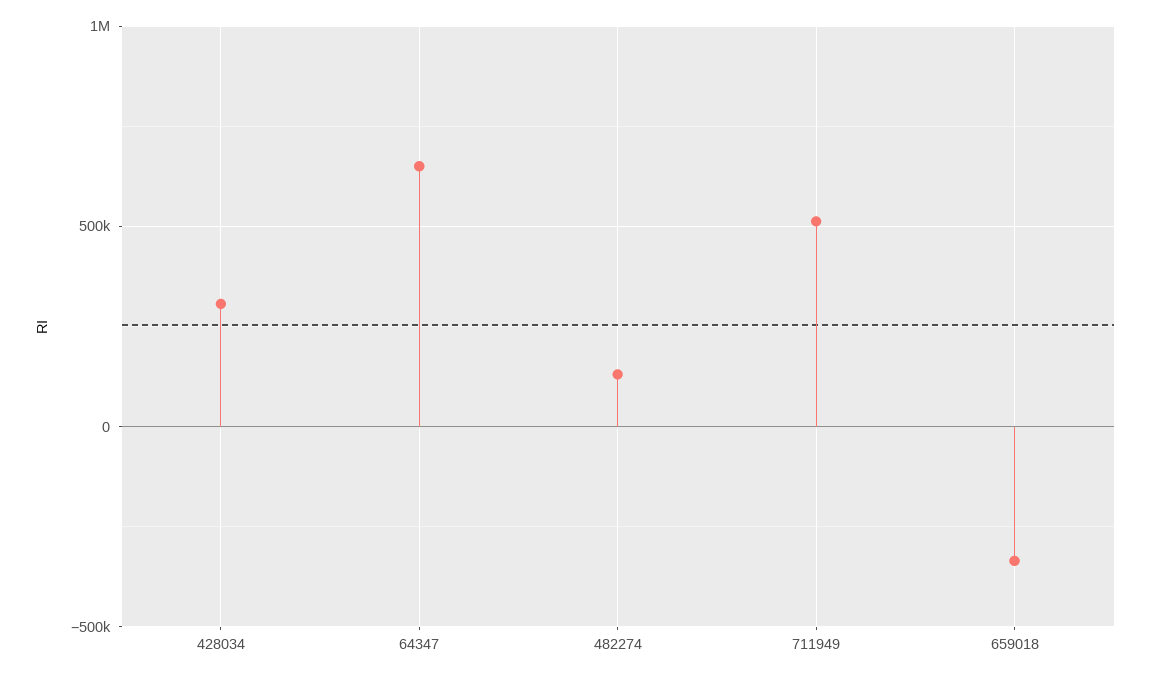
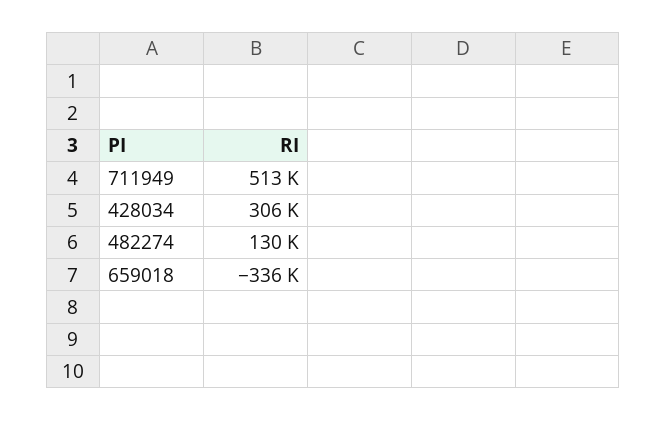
64347: 650000 -> none

